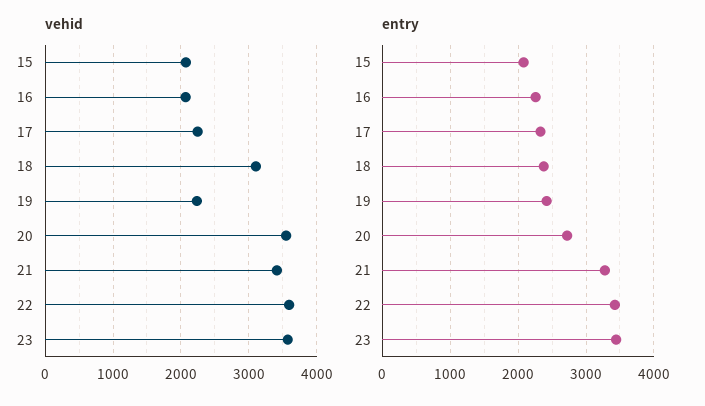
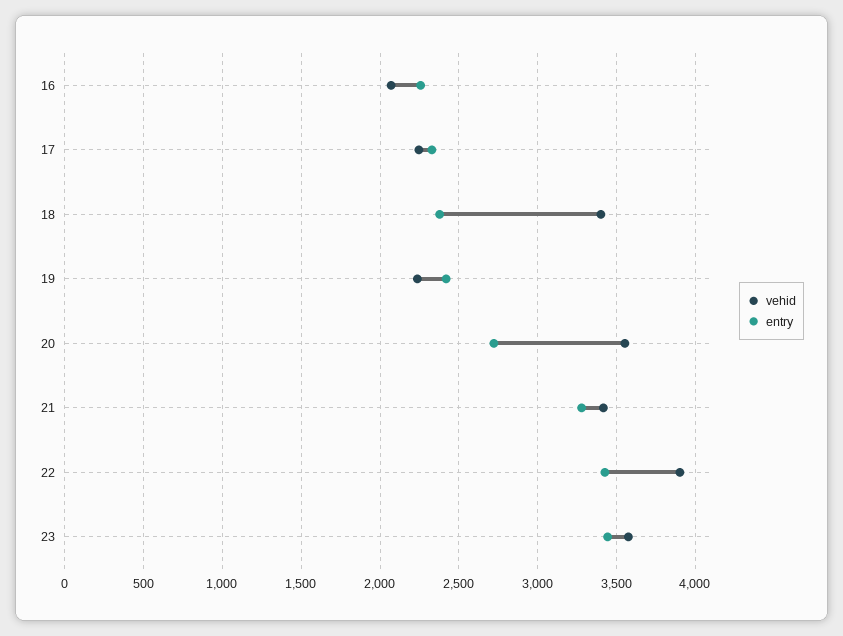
vehid, 15: 2100 -> none
vehid, 18: 3100 -> 3400
vehid, 22: 3600 -> 3900
entry, 15: 2100 -> none

